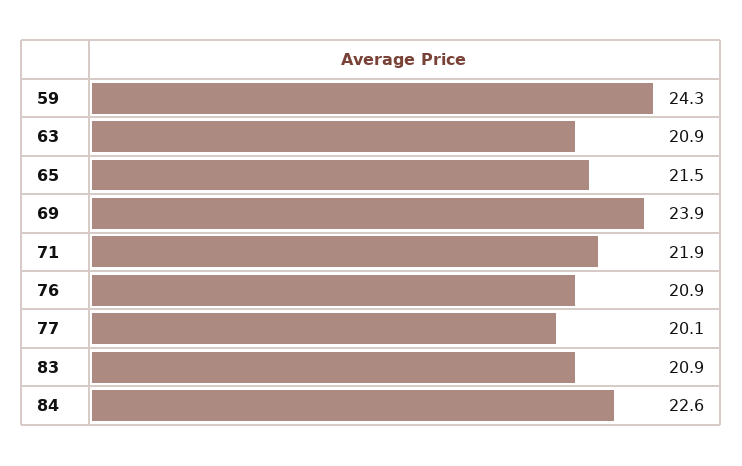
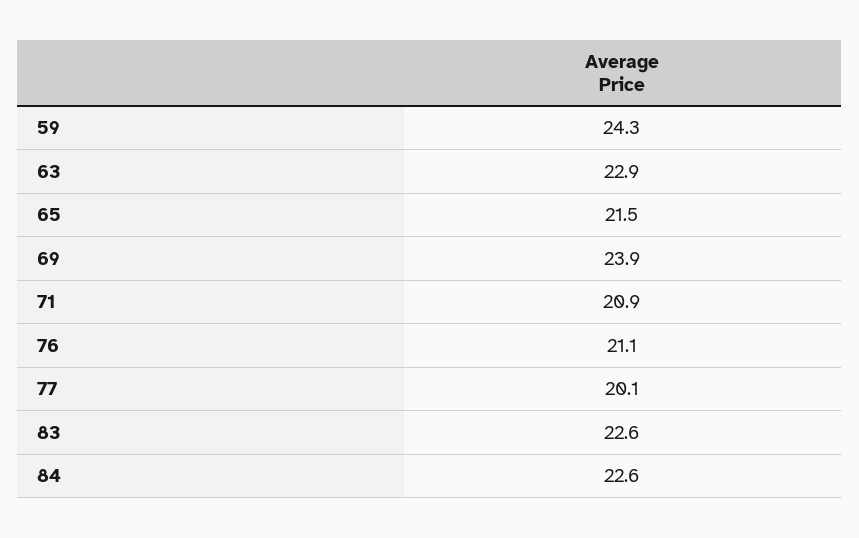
63: 20.9 -> 22.9
71: 21.9 -> 20.9
76: 20.9 -> 21.1
83: 20.9 -> 22.6

